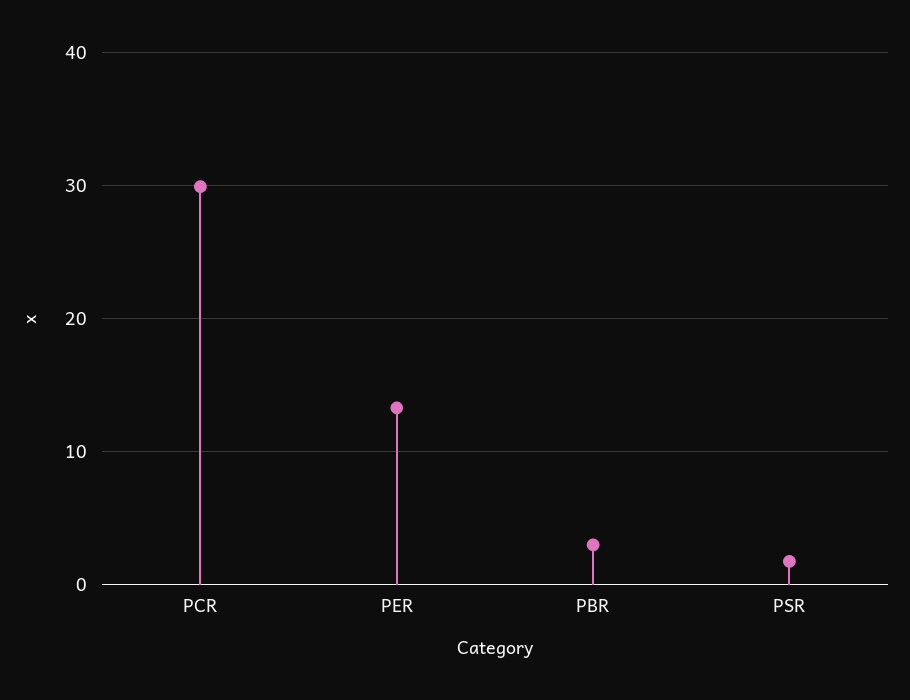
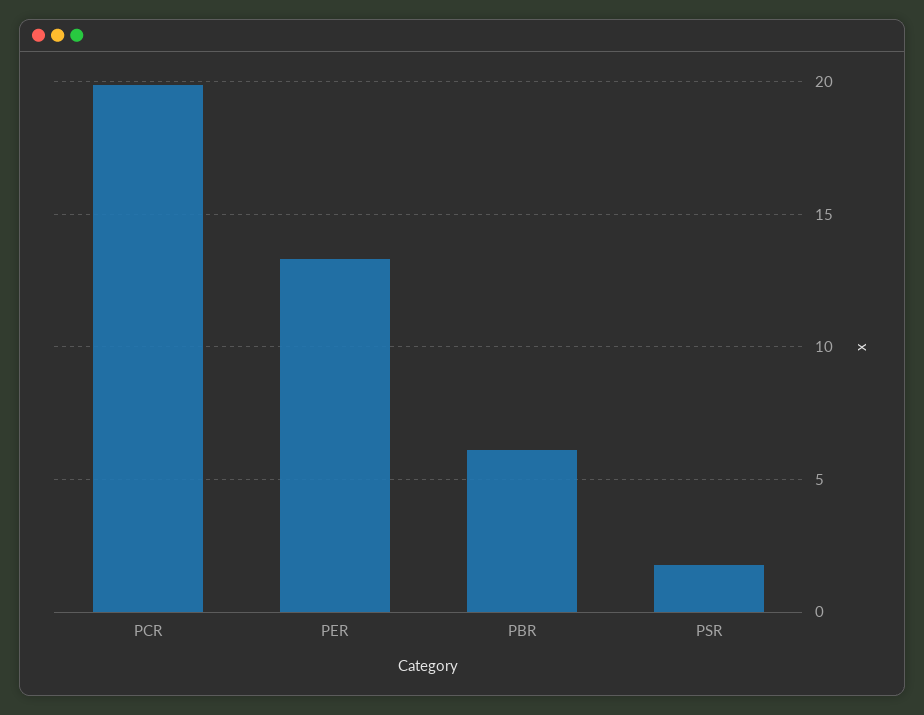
PCR: 30 -> 20
PBR: 3 -> 6

